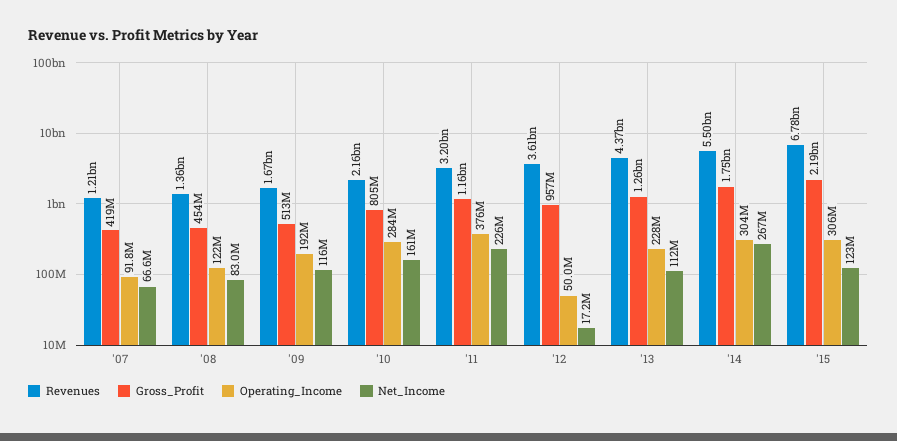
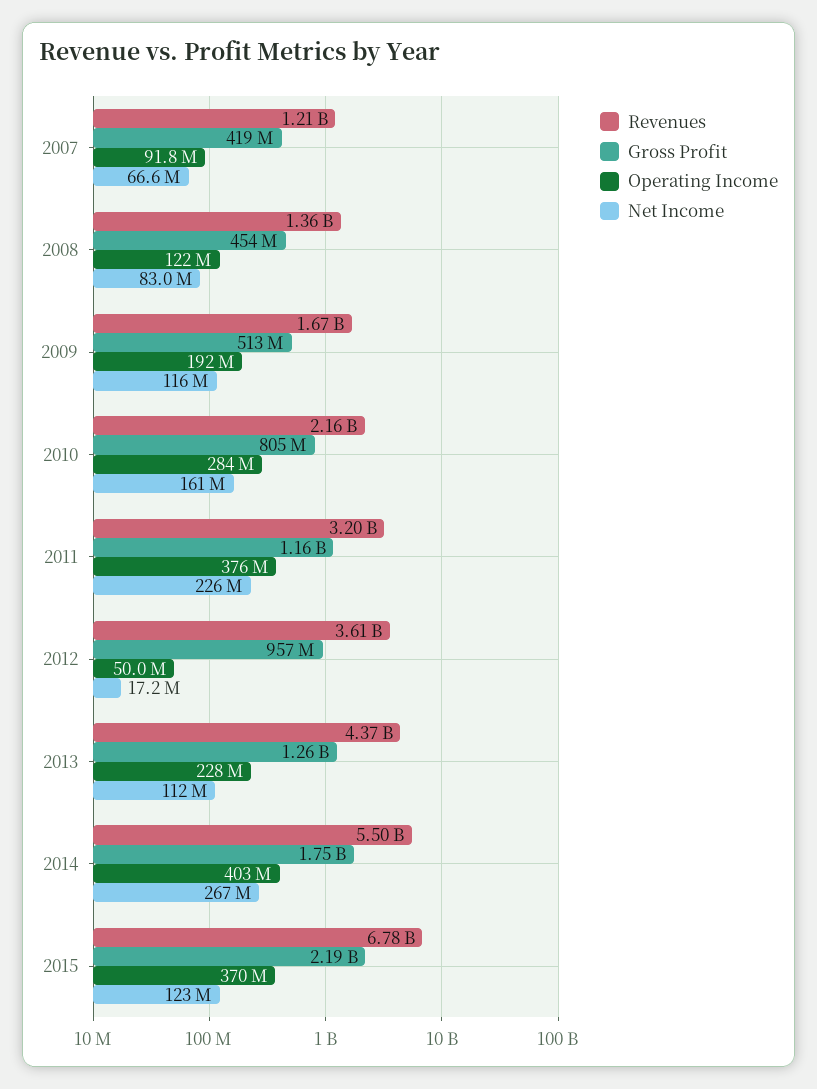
Operating_Income, '14: 304000000 -> 403000000
Operating_Income, '15: 306000000 -> 370000000

